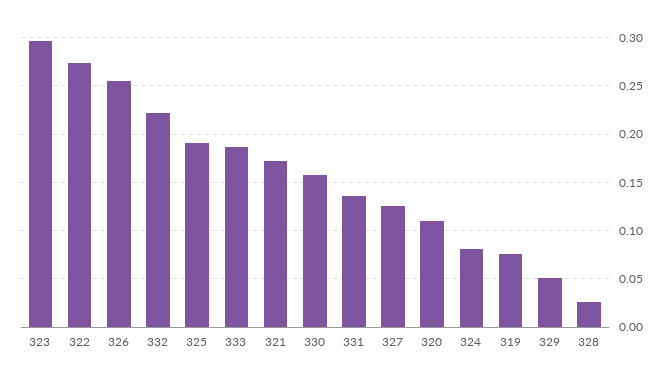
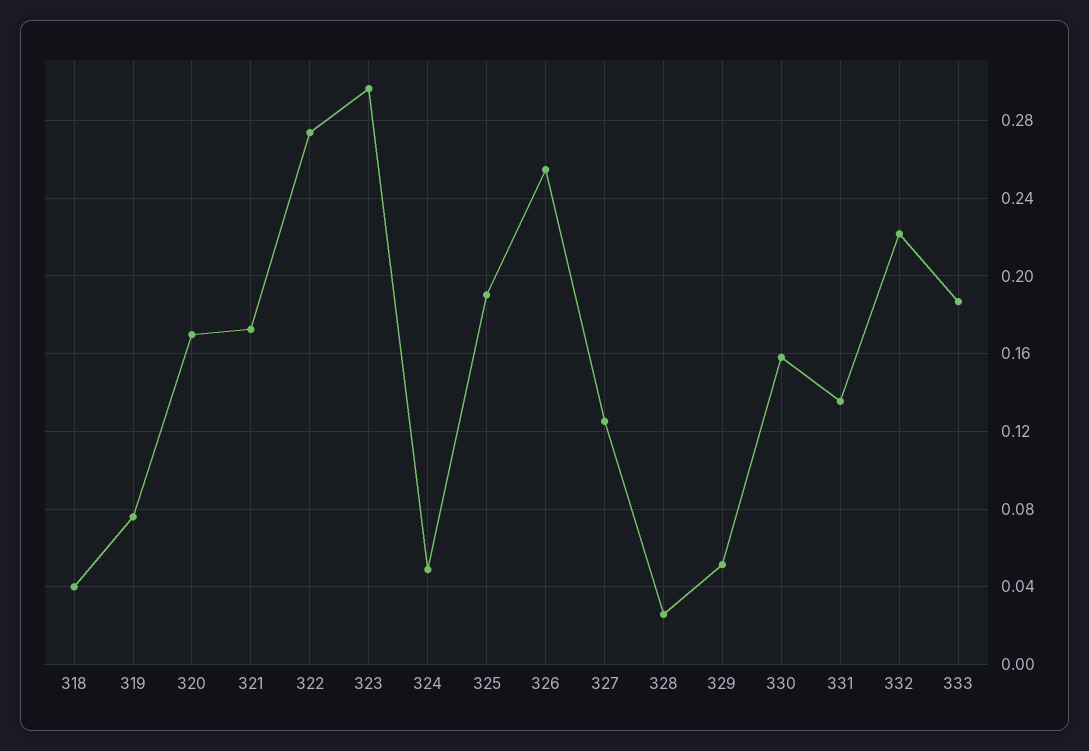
320: 0.11 -> 0.17
324: 0.08 -> 0.05
318: none -> 0.04

